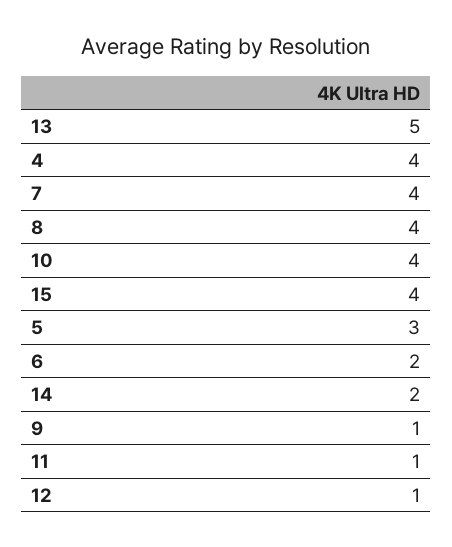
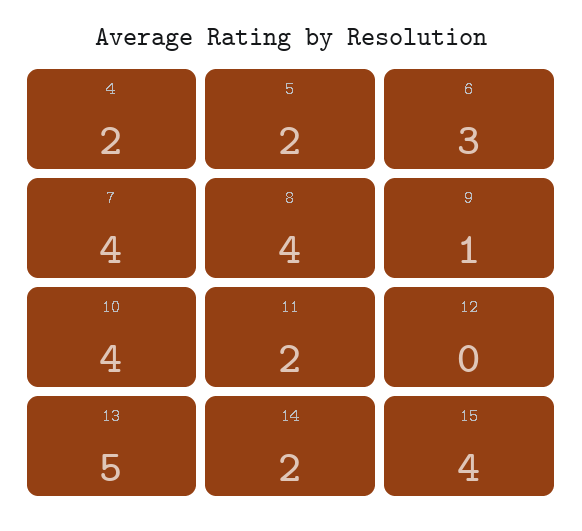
4: 4 -> 2
5: 3 -> 2
6: 2 -> 3
11: 1 -> 2
12: 1 -> 0

